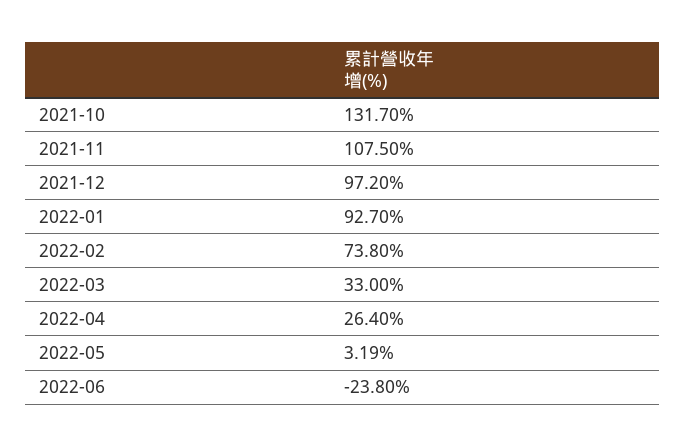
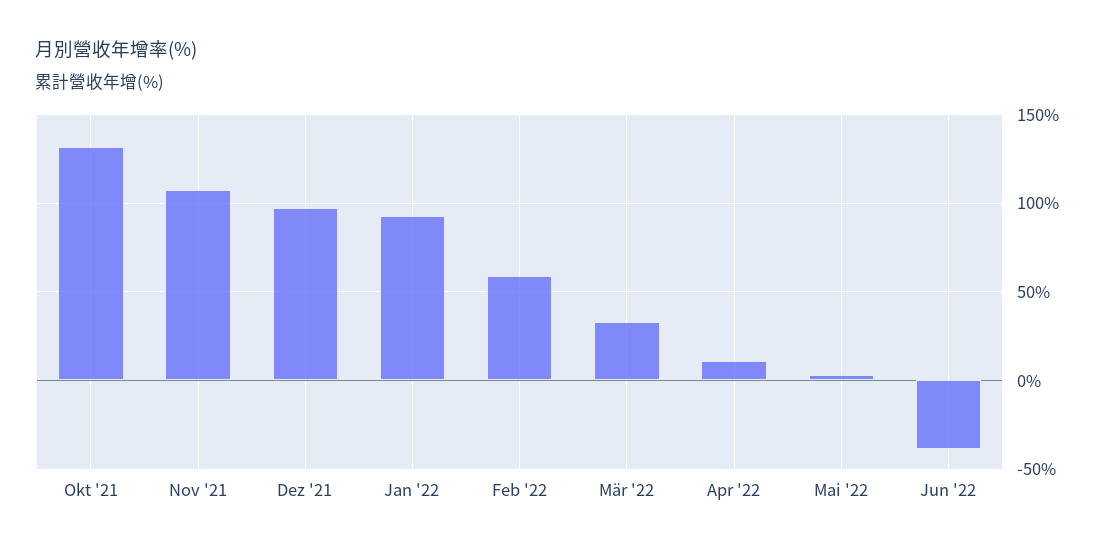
2022-02: 73.8 -> 60
2022-04: 26.4 -> 10
2022-06: -23.8 -> -40

